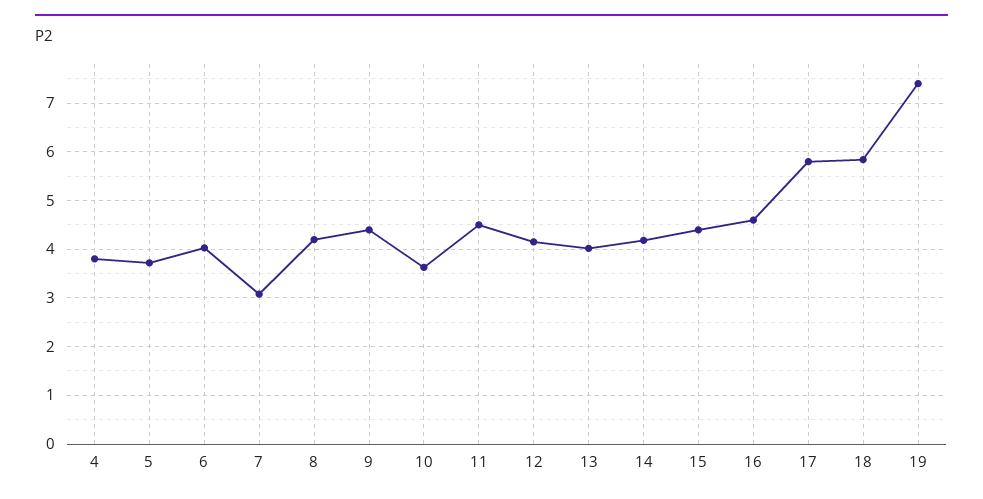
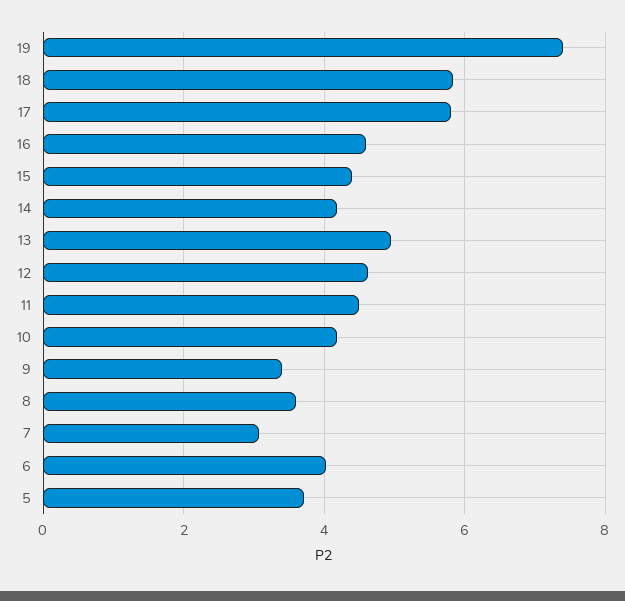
4: 3.8 -> none
8: 4.2 -> 3.6
9: 4.4 -> 3.4
10: 3.6 -> 4.2
12: 4.2 -> 4.6
13: 4 -> 5

